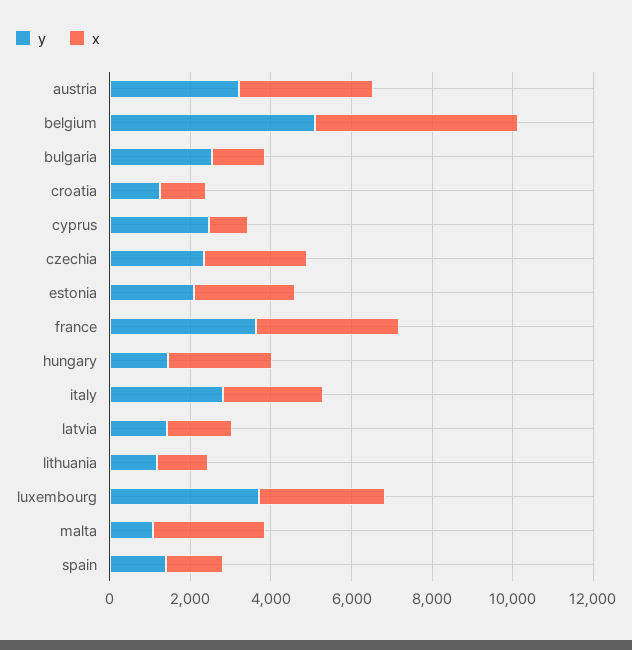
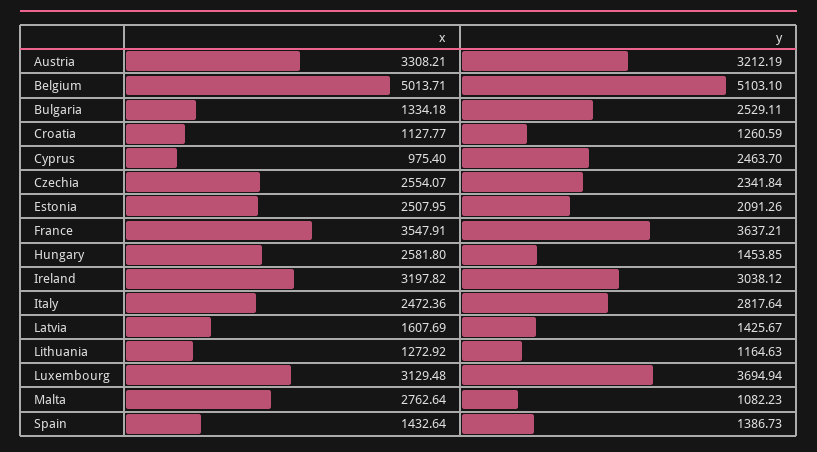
x, Ireland: none -> 3197.82
y, Ireland: none -> 3038.12

